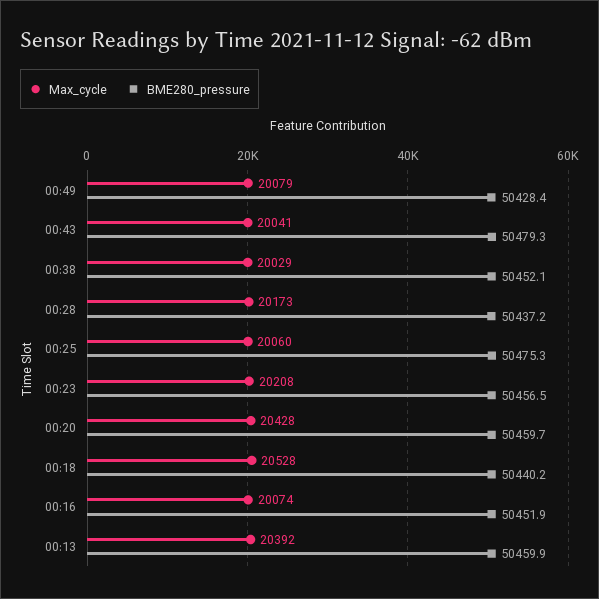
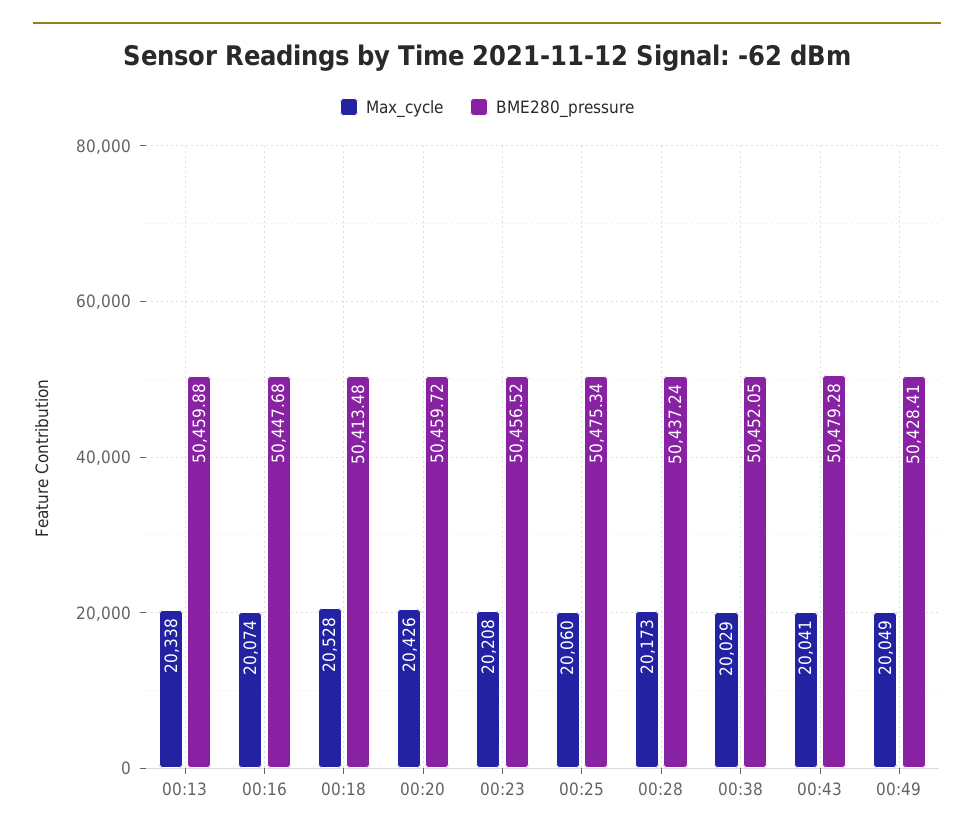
Max_cycle, 00:49: 20079 -> 20049
Max_cycle, 00:20: 20428 -> 20426
BME280_pressure, 00:18: 50440.2 -> 50413.48
BME280_pressure, 00:16: 50451.9 -> 50447.68
Max_cycle, 00:13: 20392 -> 20338

